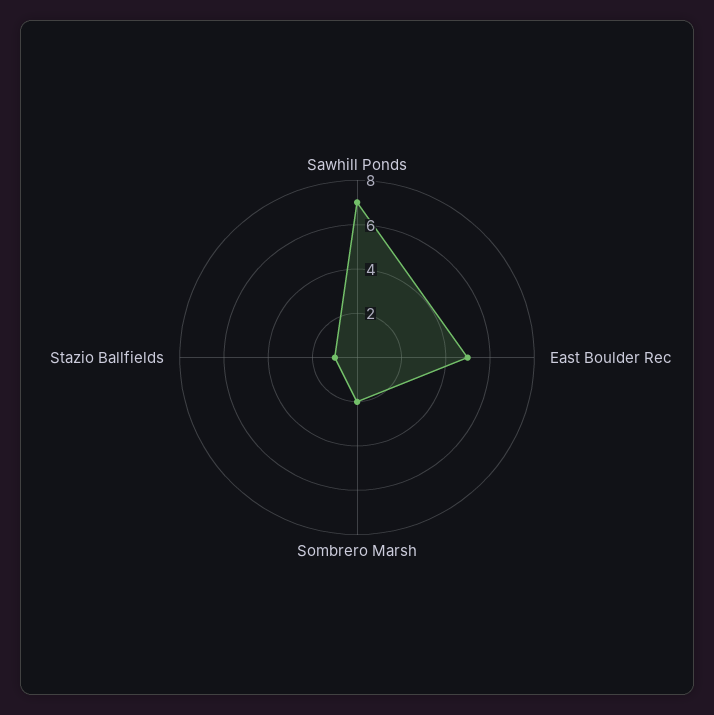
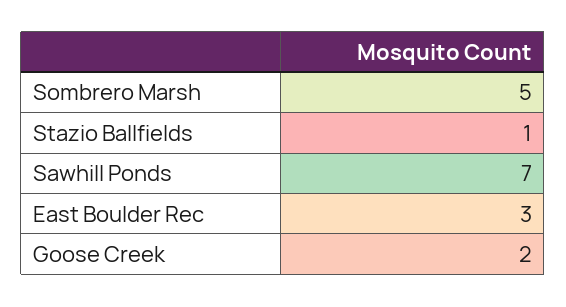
East Boulder Rec: 5 -> 3
Sombrero Marsh: 2 -> 5
Goose Creek: none -> 2

